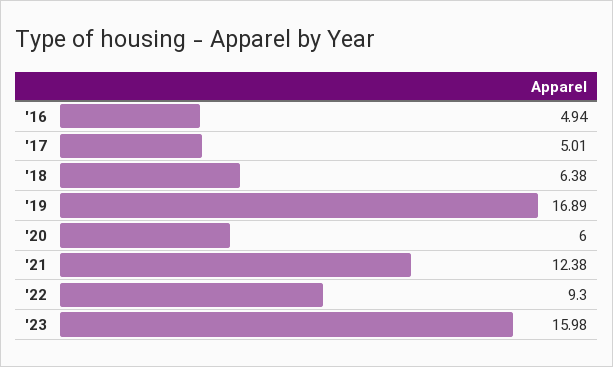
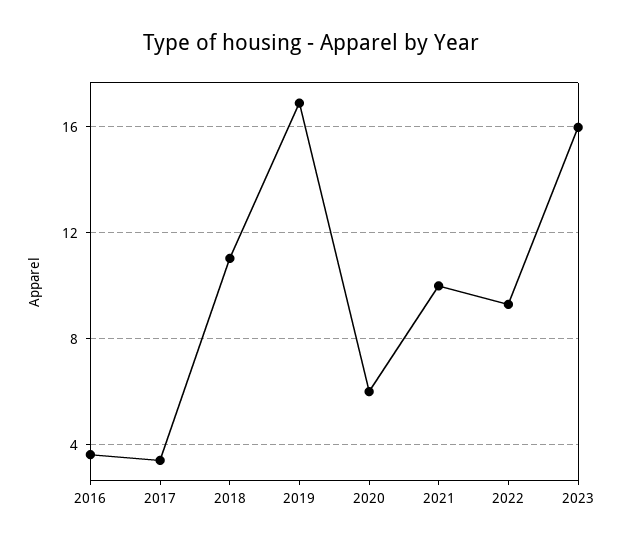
'16: 4.94 -> 3.5
'17: 5.01 -> 3.5
'18: 6.38 -> 11
'21: 12.38 -> 10

